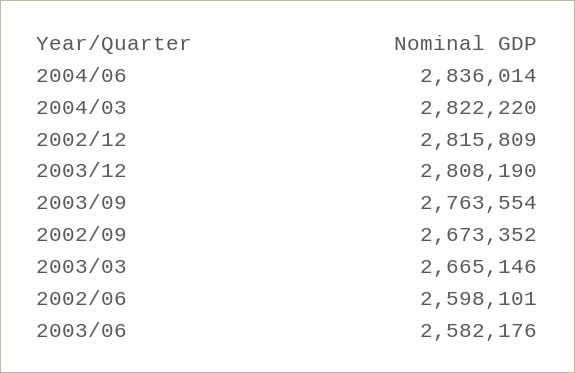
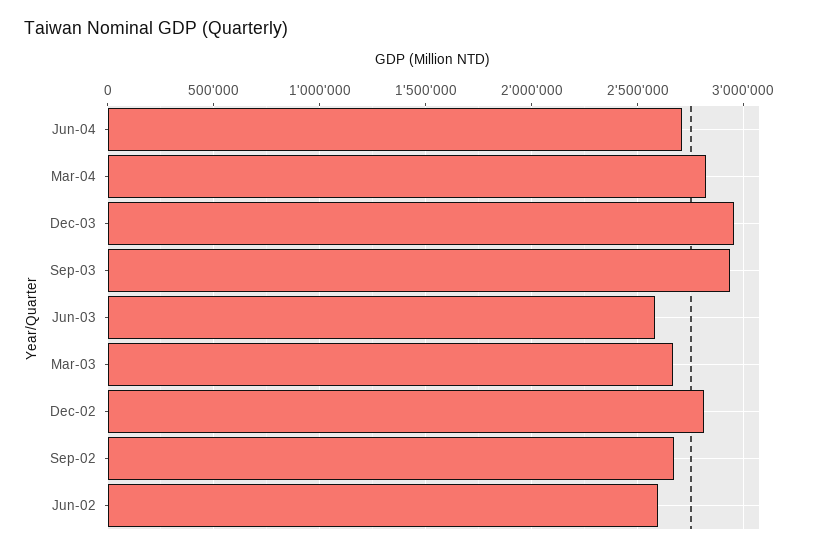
2004/06: 2836014 -> 2700000
2003/12: 2808190 -> 2950000
2003/09: 2763554 -> 2950000

